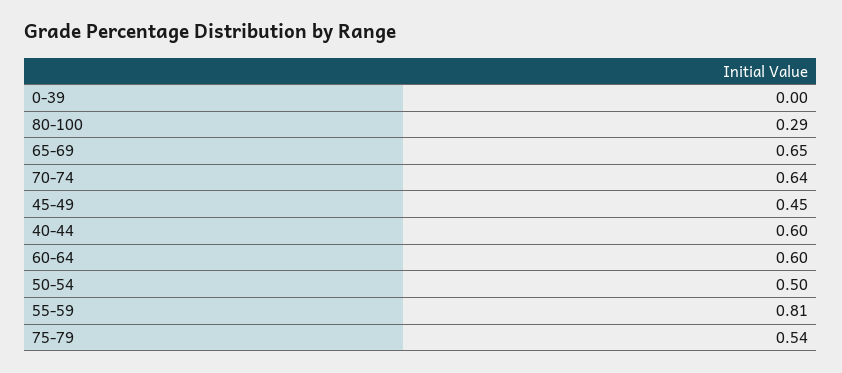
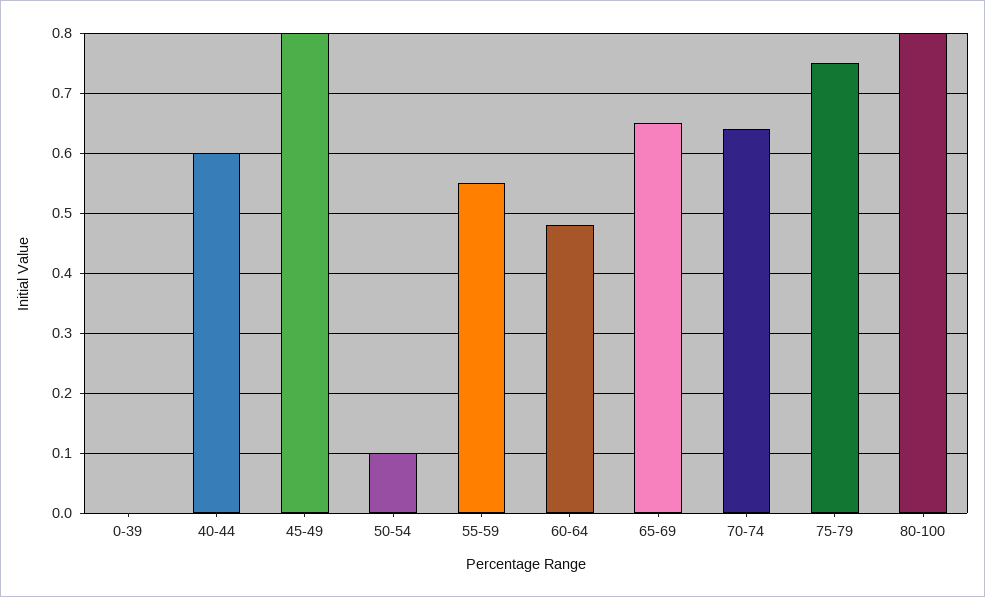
80-100: 0.29 -> 0.8
45-49: 0.45 -> 0.8
60-64: 0.6 -> 0.48
50-54: 0.5 -> 0.1
55-59: 0.81 -> 0.55
75-79: 0.54 -> 0.75

